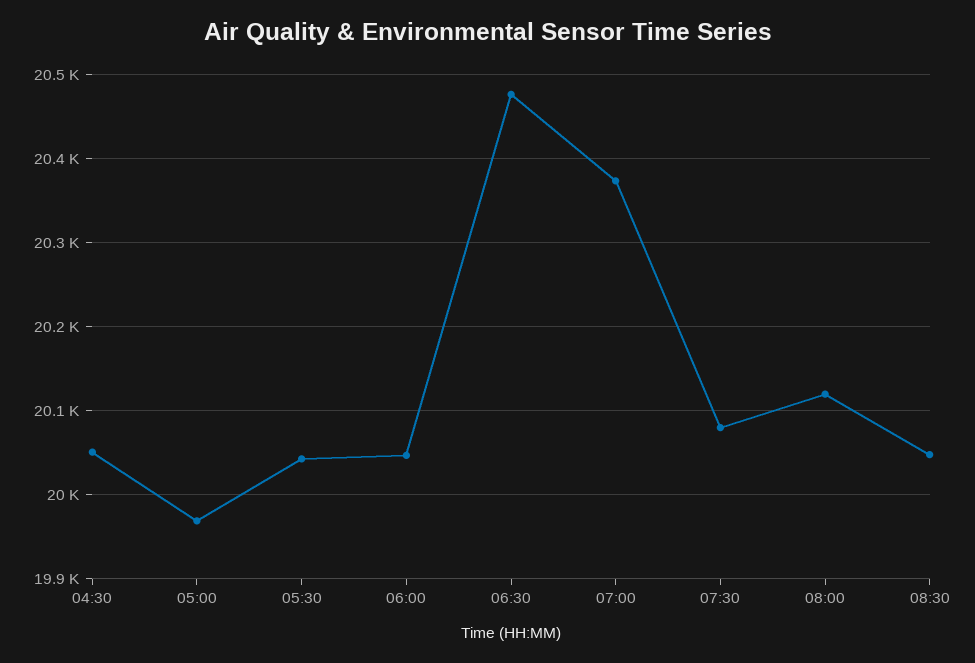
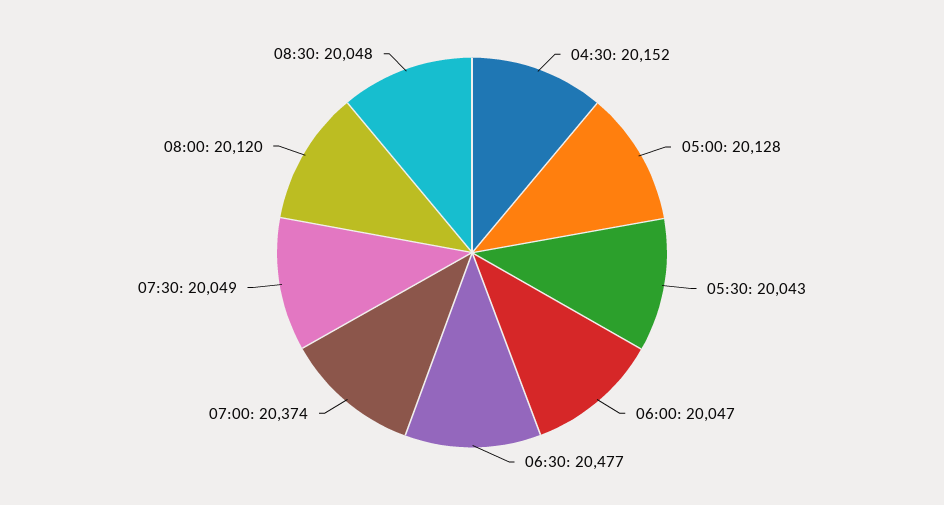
04:30: 20050 -> 20152
05:00: 19970 -> 20128
07:30: 20080 -> 20049

